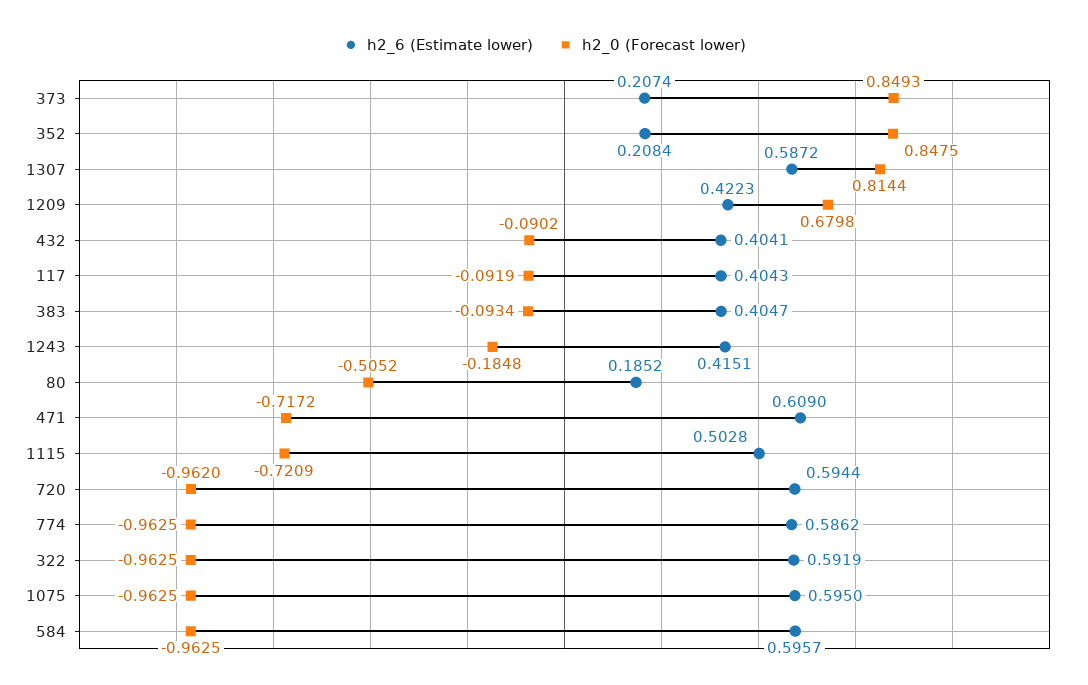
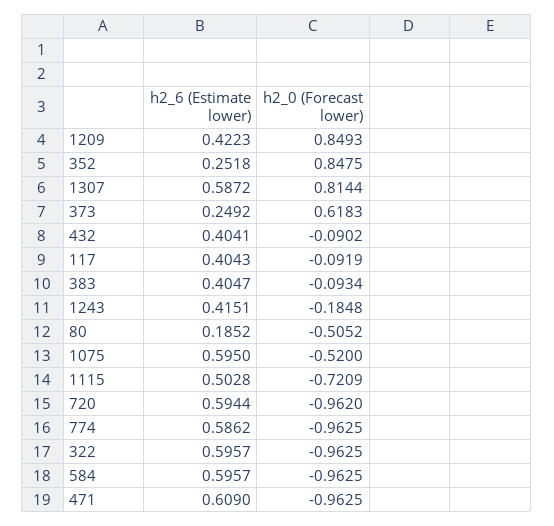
h2_6 (Estimate lower), 373: 0.2074 -> 0.2492
h2_0 (Forecast lower), 373: 0.8493 -> 0.6183
h2_6 (Estimate lower), 352: 0.2084 -> 0.2518
h2_0 (Forecast lower), 1209: 0.6798 -> 0.8493
h2_0 (Forecast lower), 471: -0.7172 -> -0.9625
h2_6 (Estimate lower), 322: 0.5919 -> 0.5957
h2_0 (Forecast lower), 1075: -0.9625 -> -0.52

